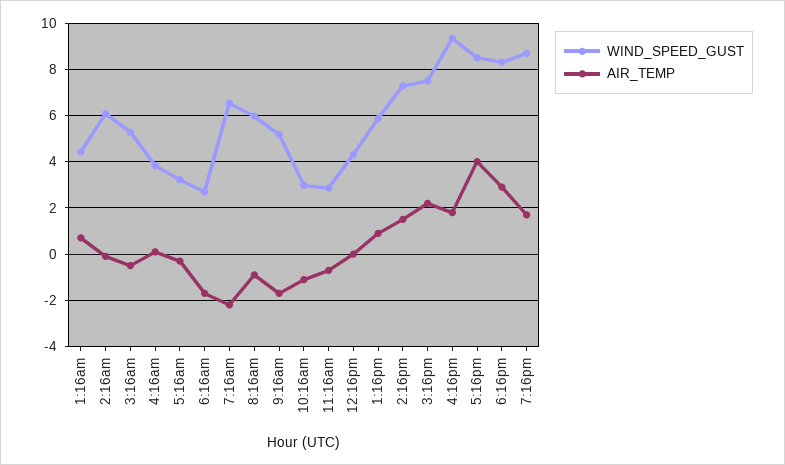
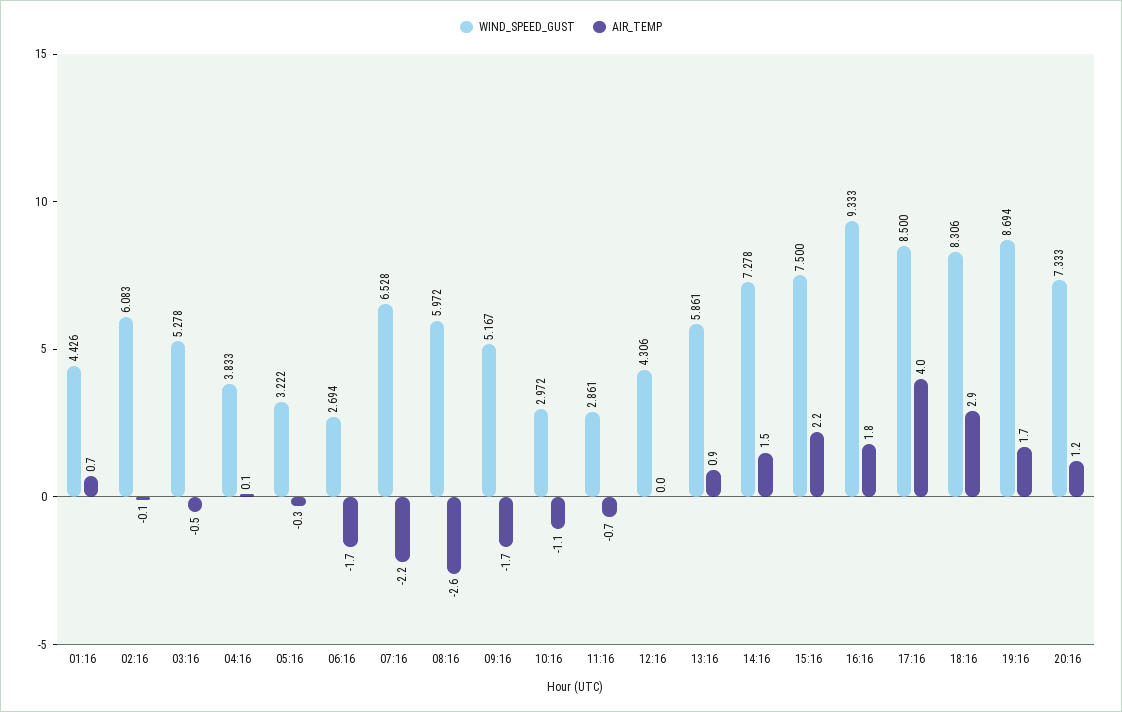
AIR_TEMP, 8:16am: -1 -> -2.6
WIND_SPEED_GUST, 20:16: none -> 7.333
AIR_TEMP, 20:16: none -> 1.2

